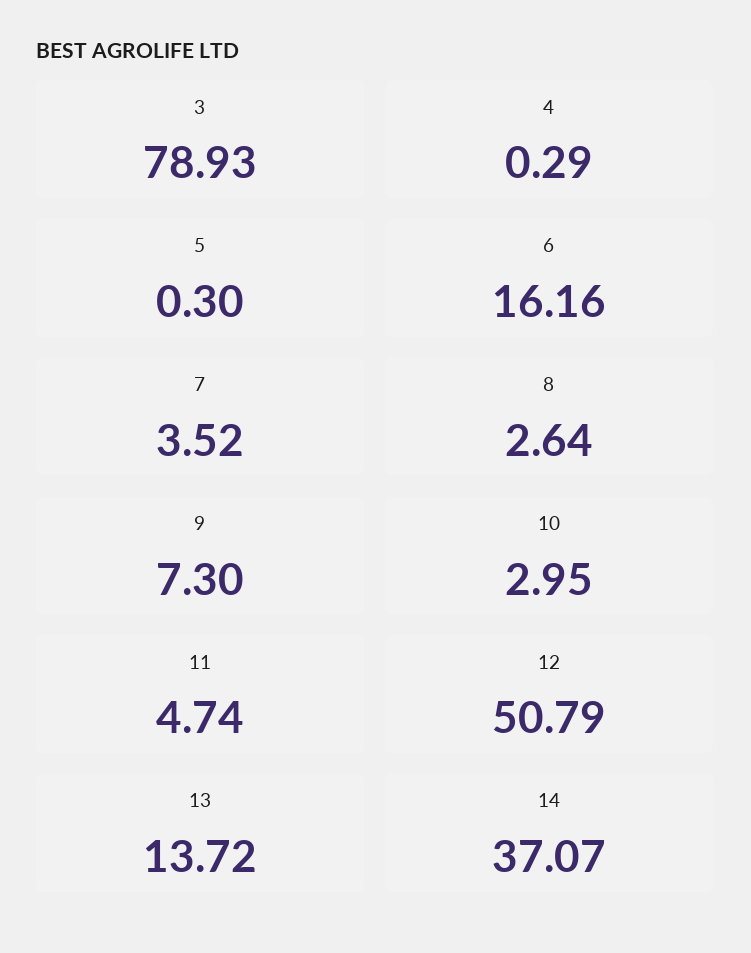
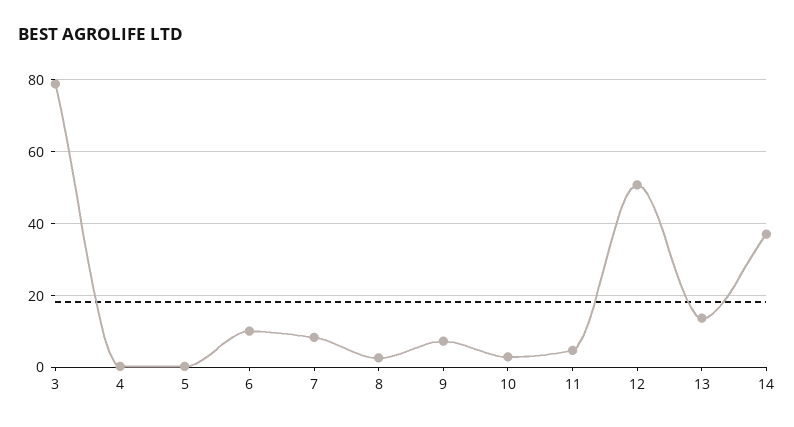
6: 16.16 -> 10
7: 3.52 -> 8

